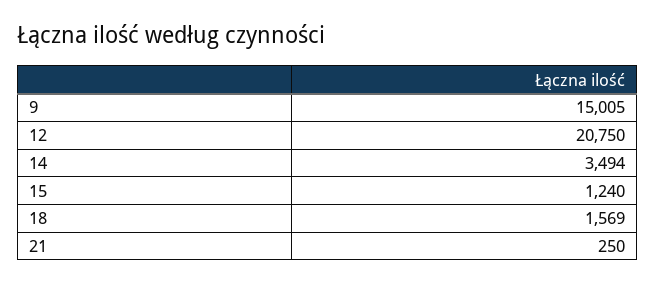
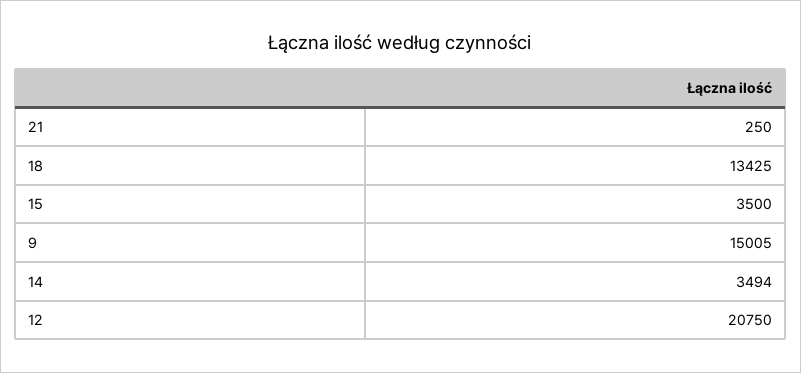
15: 1240 -> 3500
18: 1569 -> 13425

